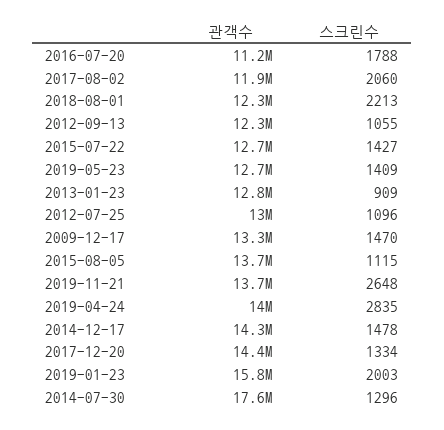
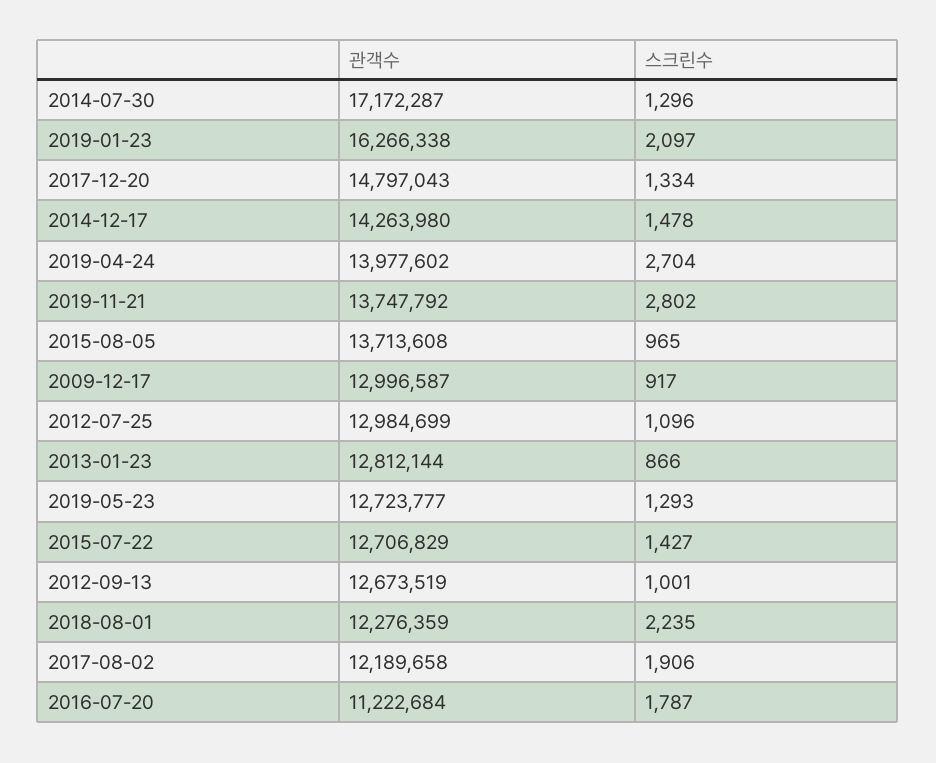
스크린수, 2016-07-20: 1788 -> 1787
관객수, 2017-08-02: 11900000 -> 12189658
스크린수, 2017-08-02: 2060 -> 1906
스크린수, 2018-08-01: 2213 -> 2235
관객수, 2012-09-13: 12300000 -> 12673519
스크린수, 2012-09-13: 1055 -> 1001
스크린수, 2019-05-23: 1409 -> 1293
스크린수, 2013-01-23: 909 -> 866
관객수, 2009-12-17: 13300000 -> 12996587
스크린수, 2009-12-17: 1470 -> 917
스크린수, 2015-08-05: 1115 -> 965
스크린수, 2019-11-21: 2648 -> 2802
스크린수, 2019-04-24: 2835 -> 2704
관객수, 2017-12-20: 14400000 -> 14797043
관객수, 2019-01-23: 15800000 -> 16266338
스크린수, 2019-01-23: 2003 -> 2097
관객수, 2014-07-30: 17600000 -> 17172287

